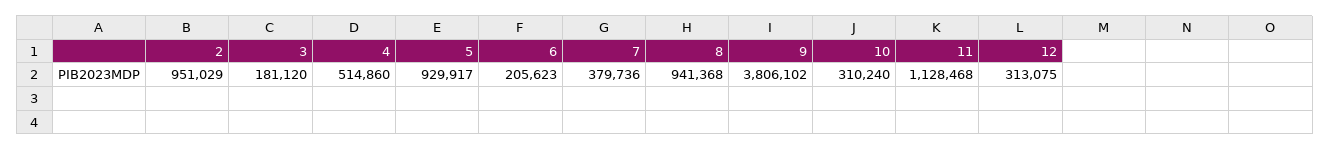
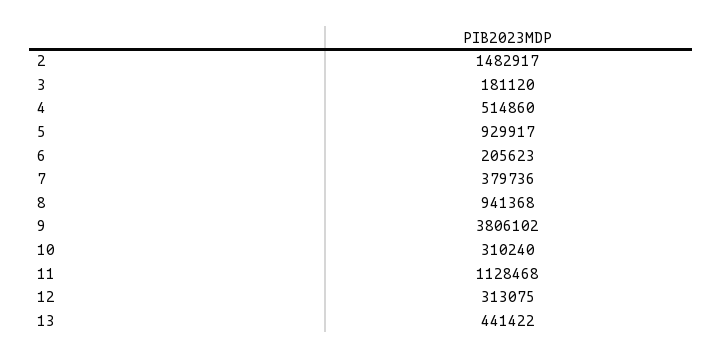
2: 951029 -> 1482917
13: none -> 441422

